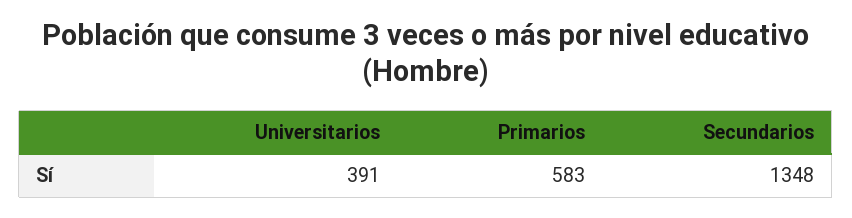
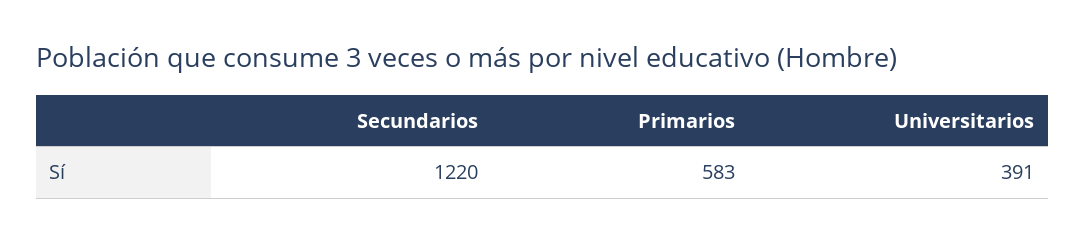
Secundarios: 1348 -> 1220

